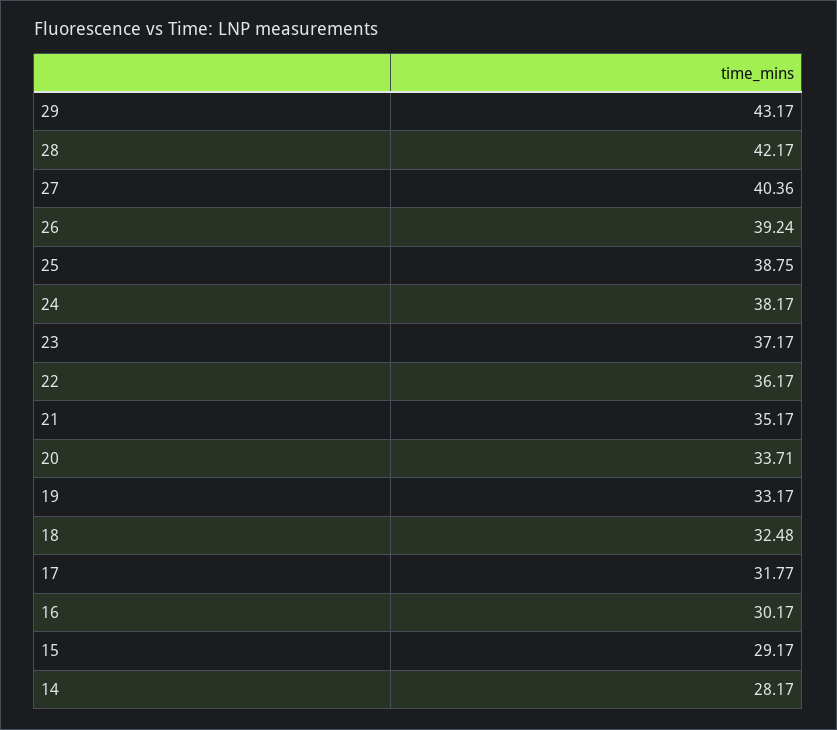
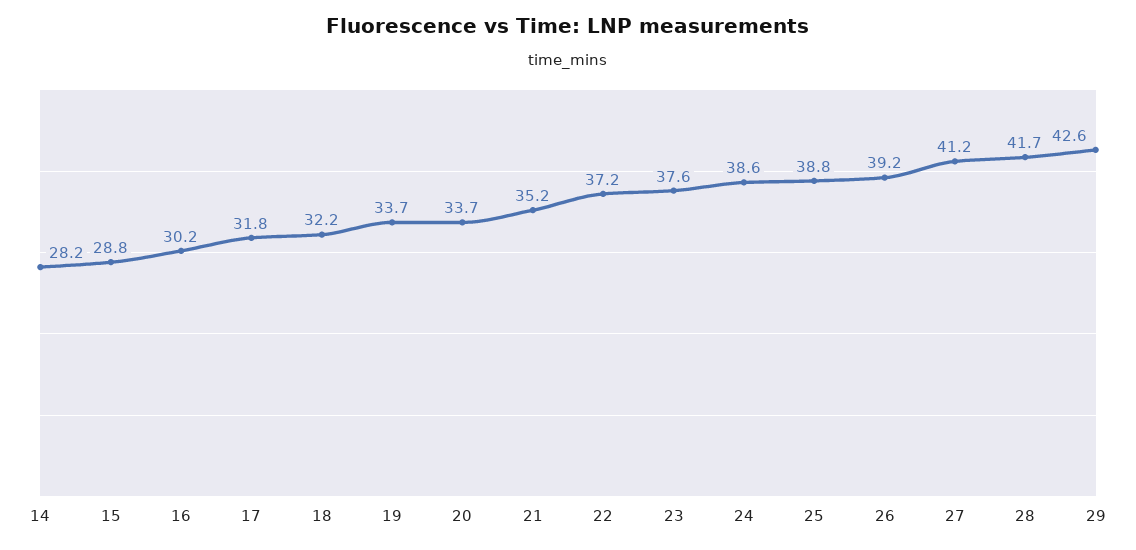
29: 43.17 -> 42.6
28: 42.17 -> 41.7
27: 40.36 -> 41.2
24: 38.17 -> 38.6
23: 37.17 -> 37.6
22: 36.17 -> 37.2
19: 33.17 -> 33.7
18: 32.48 -> 32.2
15: 29.17 -> 28.8

